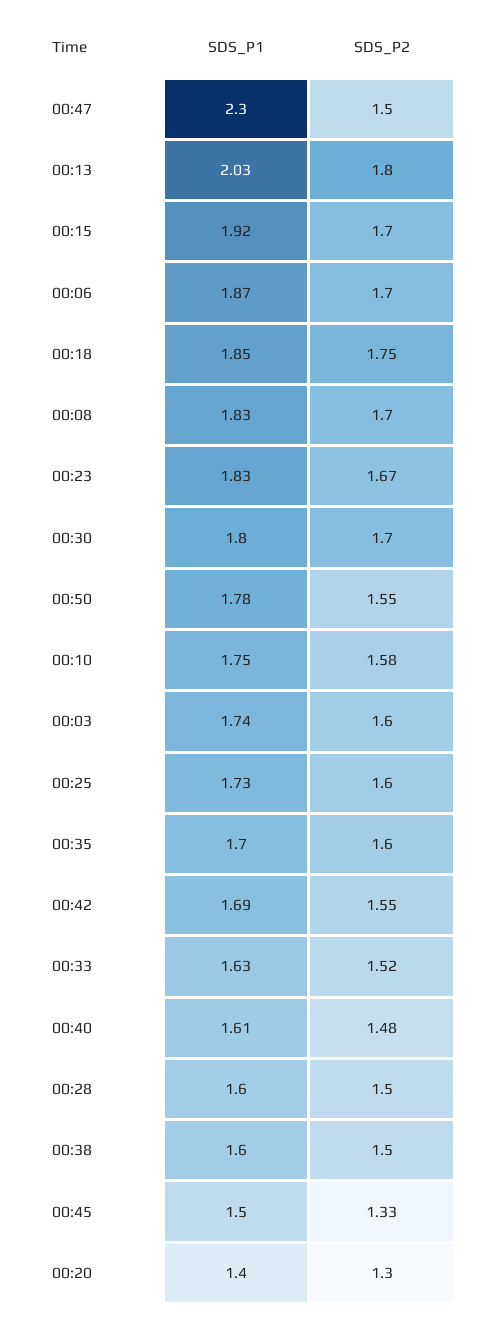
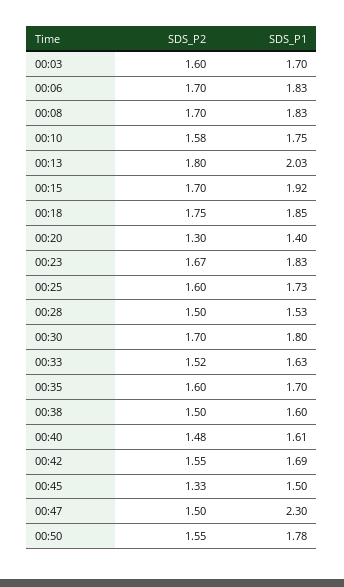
SDS_P1, 00:06: 1.87 -> 1.83
SDS_P1, 00:03: 1.74 -> 1.7
SDS_P1, 00:28: 1.6 -> 1.53

